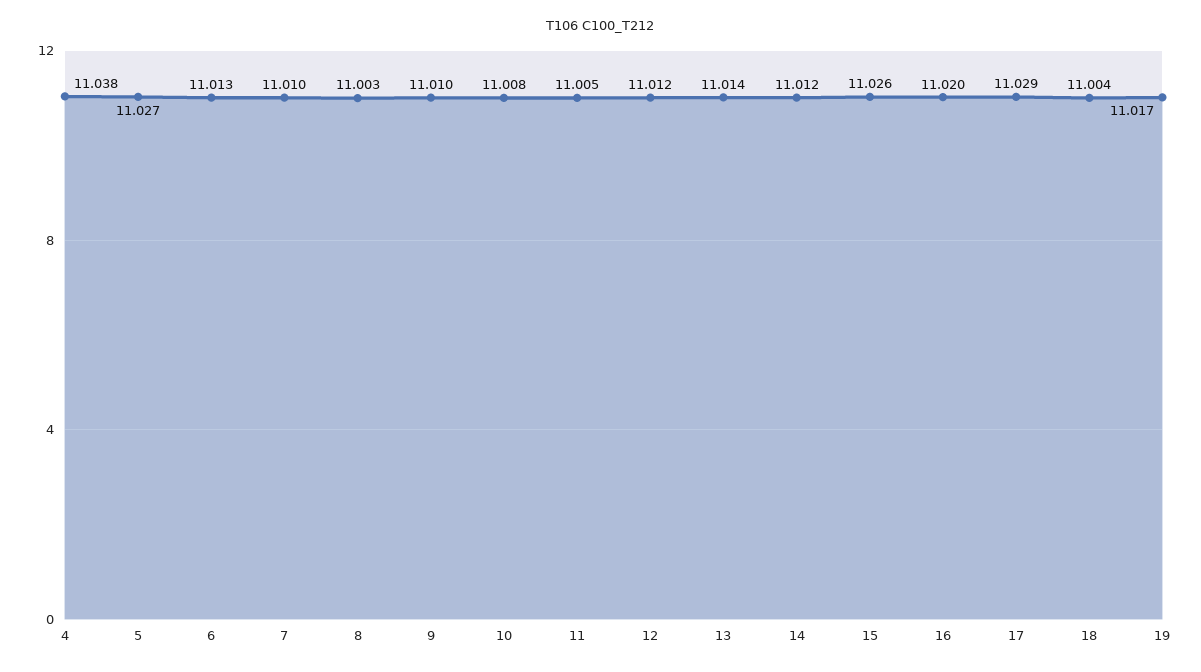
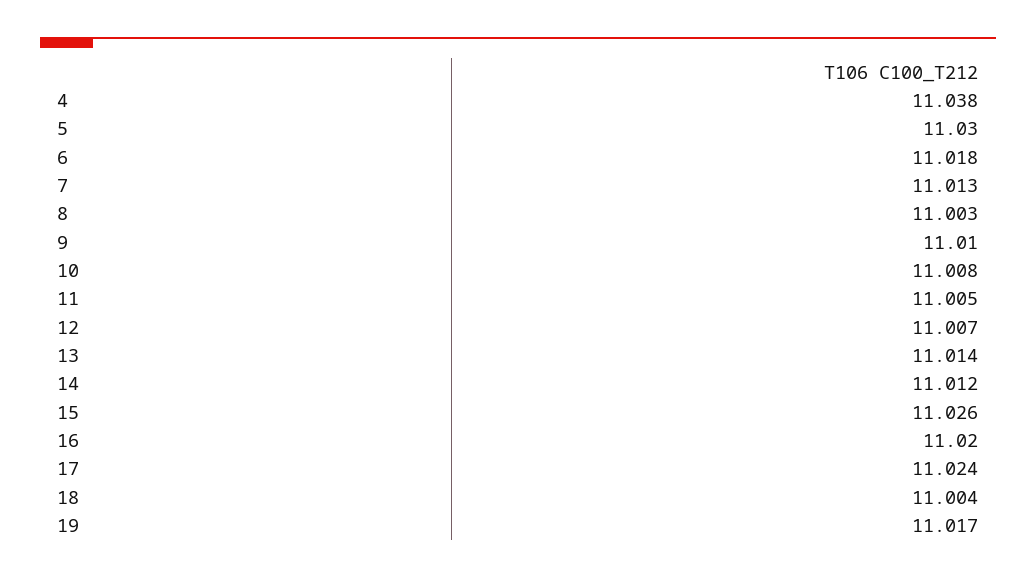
5: 11.027 -> 11.03
6: 11.013 -> 11.018
7: 11.01 -> 11.013
12: 11.012 -> 11.007
17: 11.029 -> 11.024

